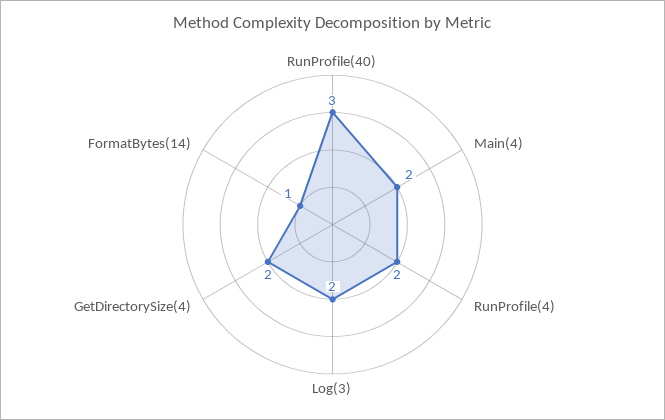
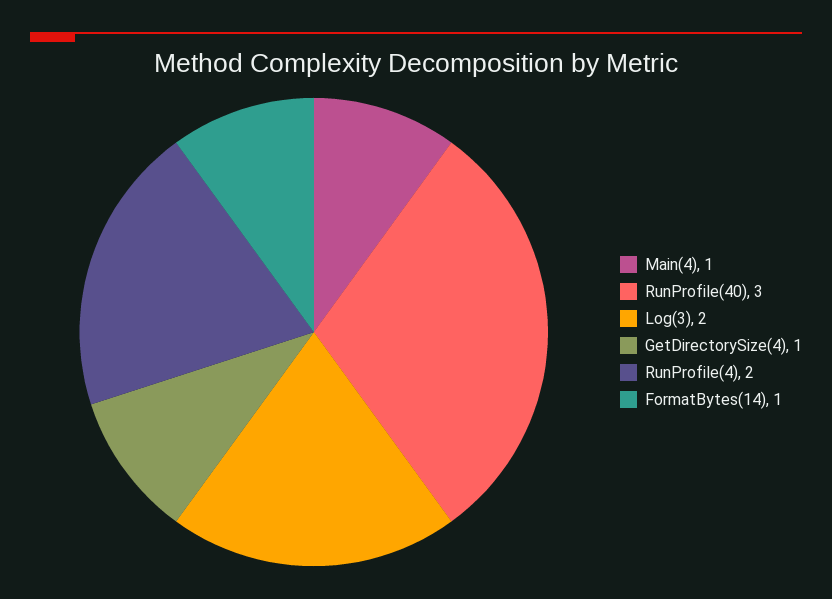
Main(4): 2 -> 1
GetDirectorySize(4): 2 -> 1

